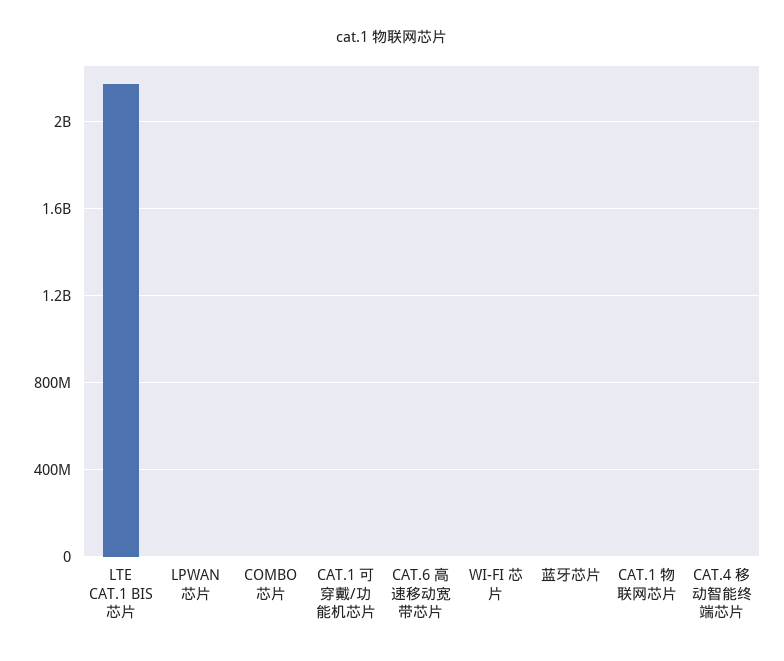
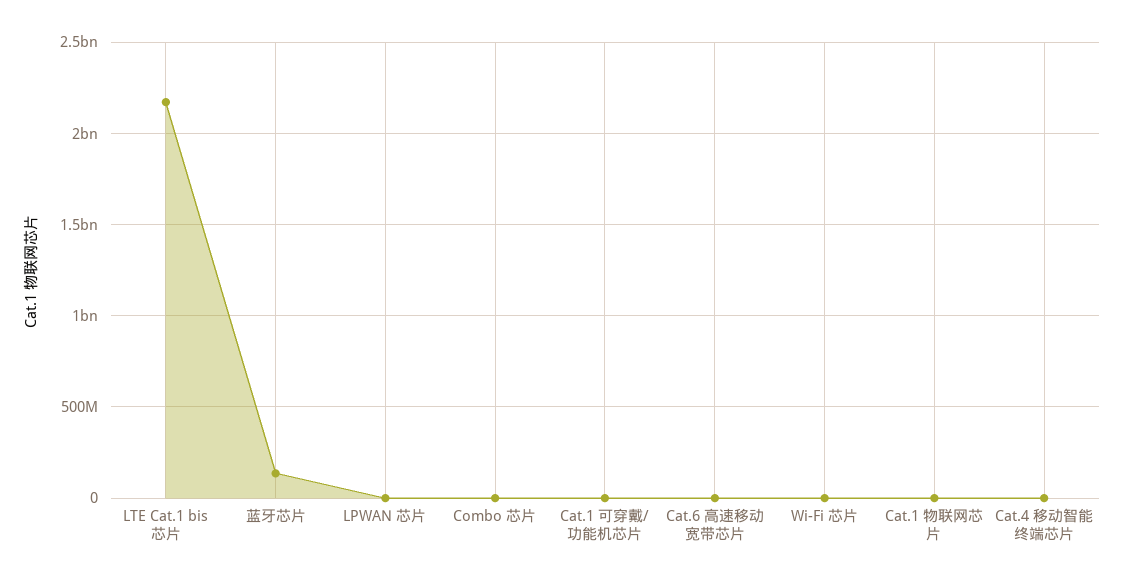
蓝牙芯片: 0 -> 150000000

